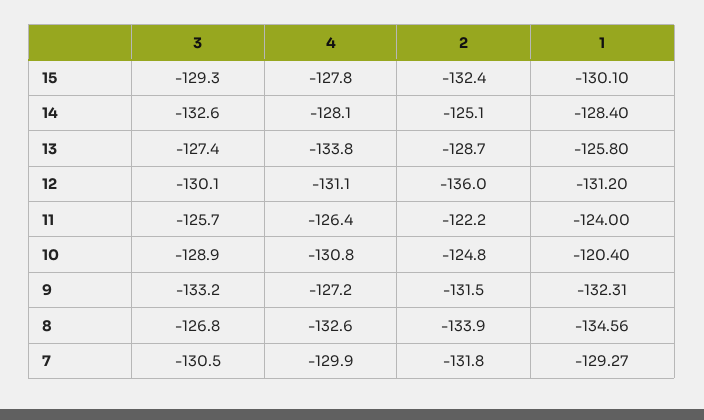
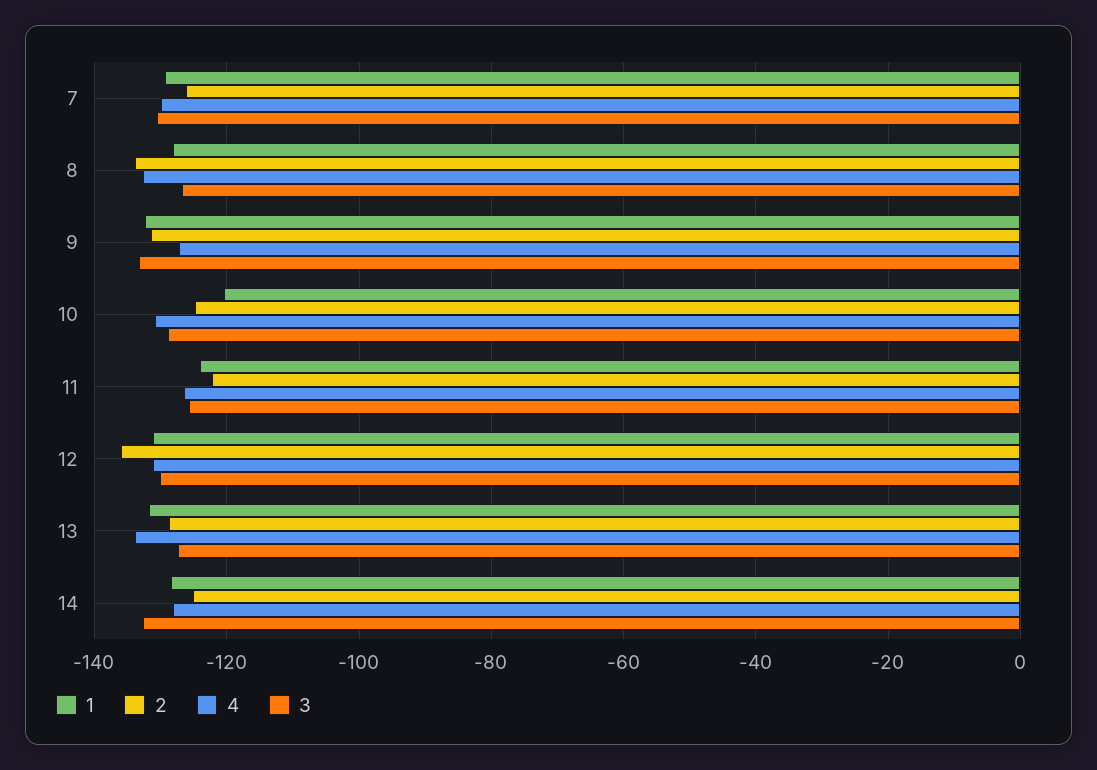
3, 15: -129.3 -> none
4, 15: -127.8 -> none
2, 15: -132.4 -> none
1, 15: -130.1 -> none
1, 13: -125.8 -> -132
1, 8: -134.56 -> -128
2, 7: -131.8 -> -126

